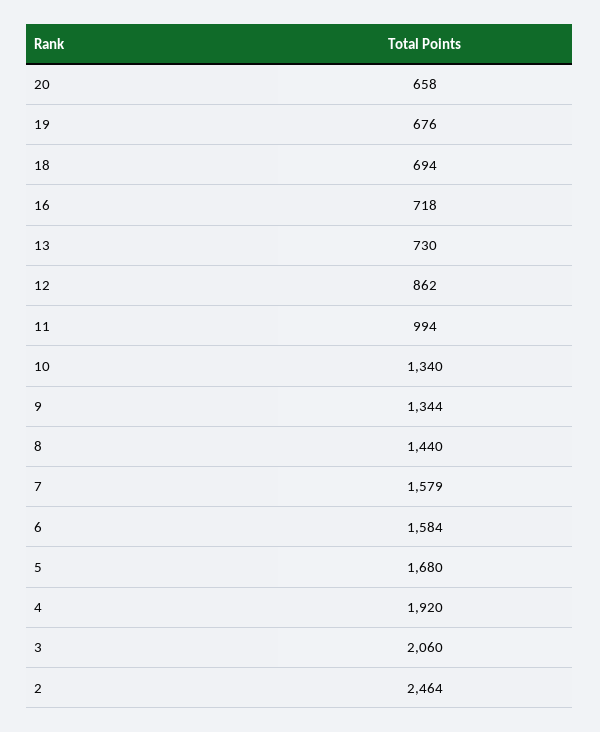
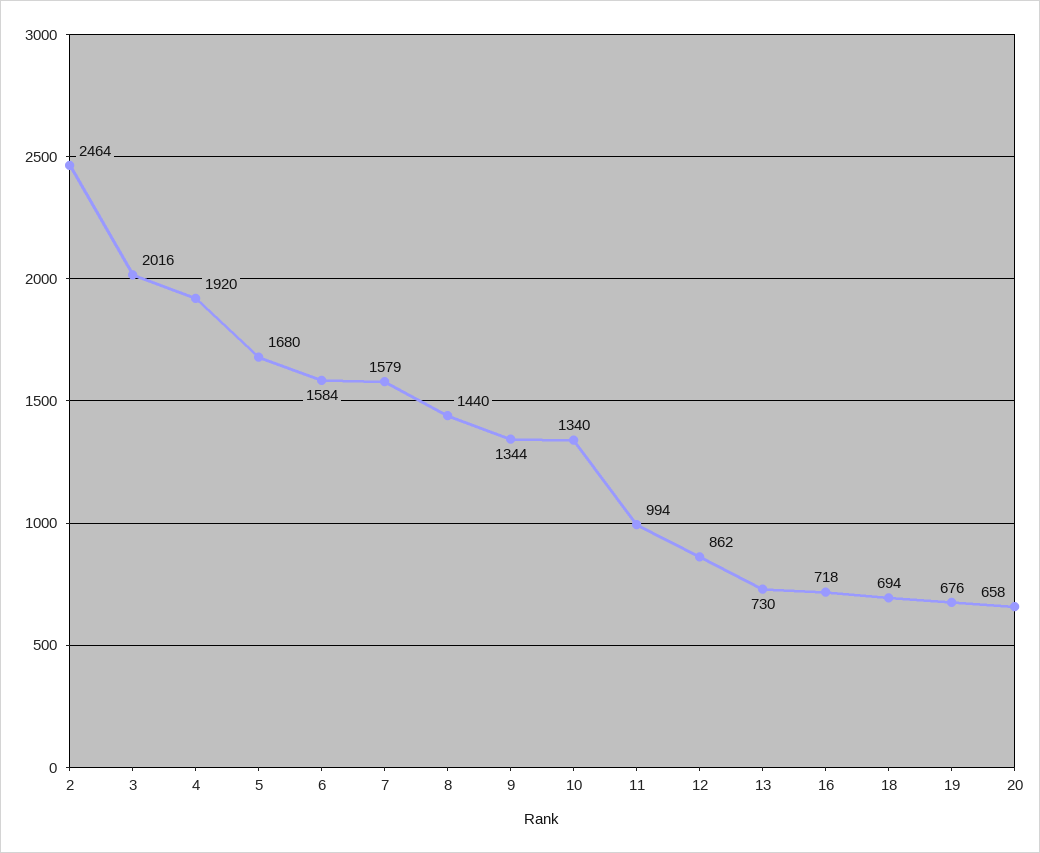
3: 2060 -> 2016

